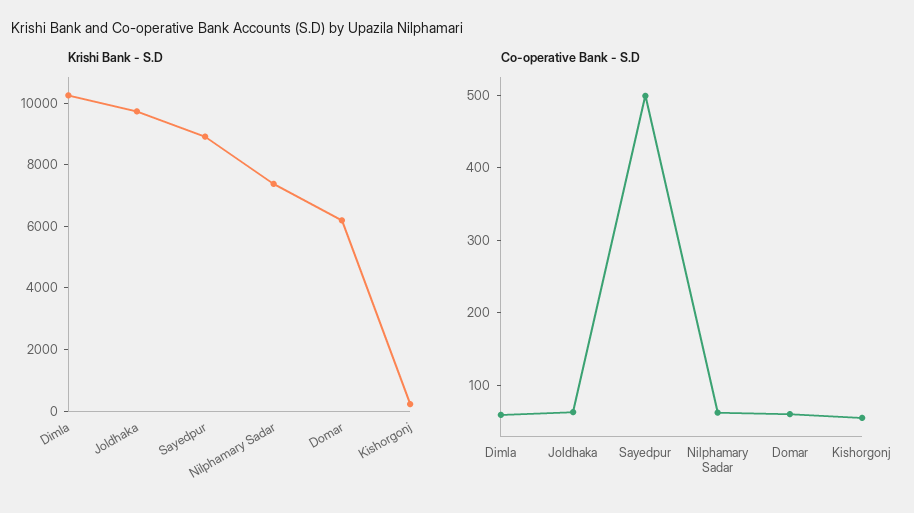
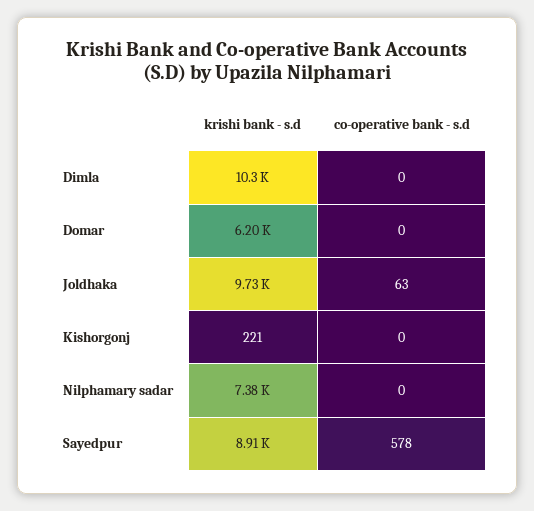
Co-operative Bank - S.D, Dimla: 60 -> 0
Co-operative Bank - S.D, Sayedpur: 500 -> 578
Co-operative Bank - S.D, Nilphamary Sadar: 60 -> 0
Co-operative Bank - S.D, Domar: 60 -> 0
Co-operative Bank - S.D, Kishorgonj: 60 -> 0

